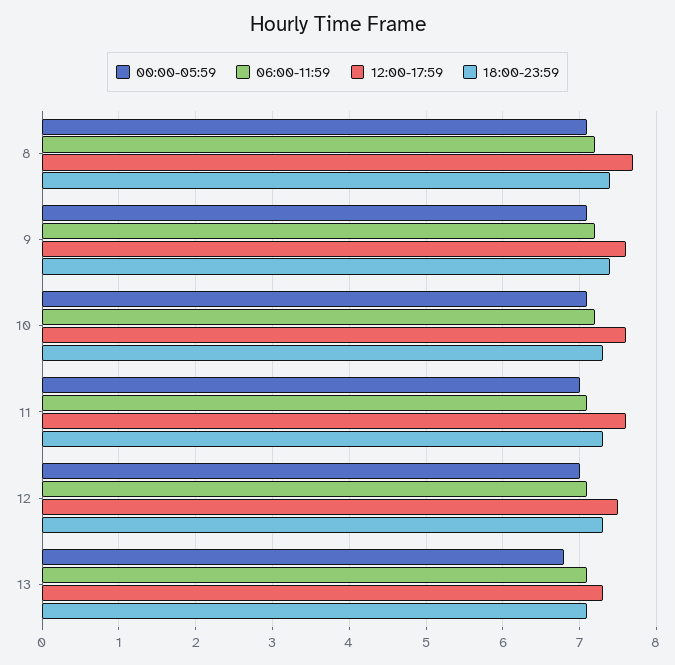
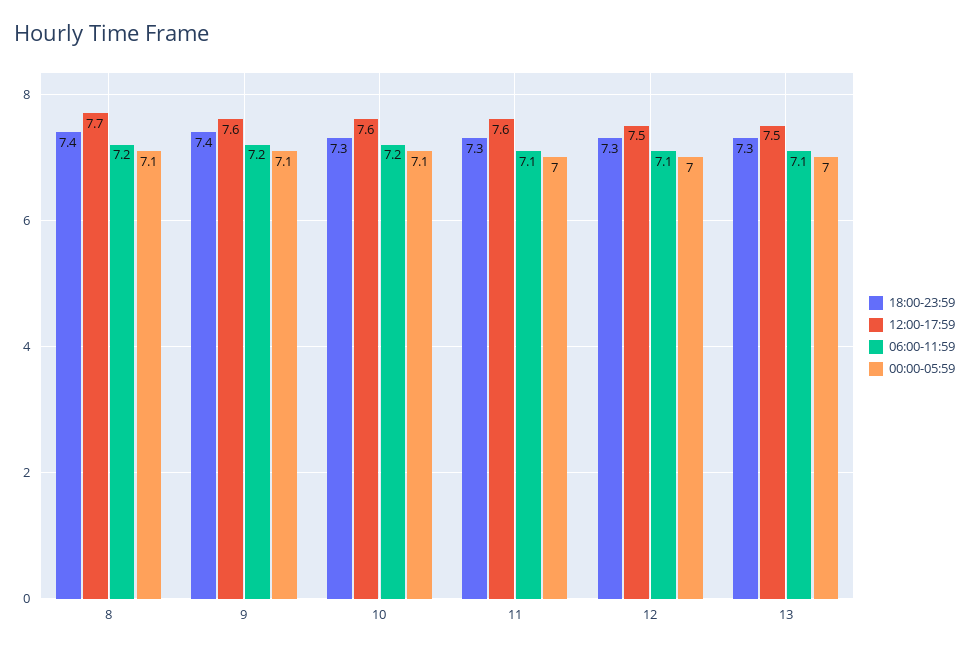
00:00-05:59, 13: 6.8 -> 7
12:00-17:59, 13: 7.3 -> 7.5
18:00-23:59, 13: 7.1 -> 7.3

